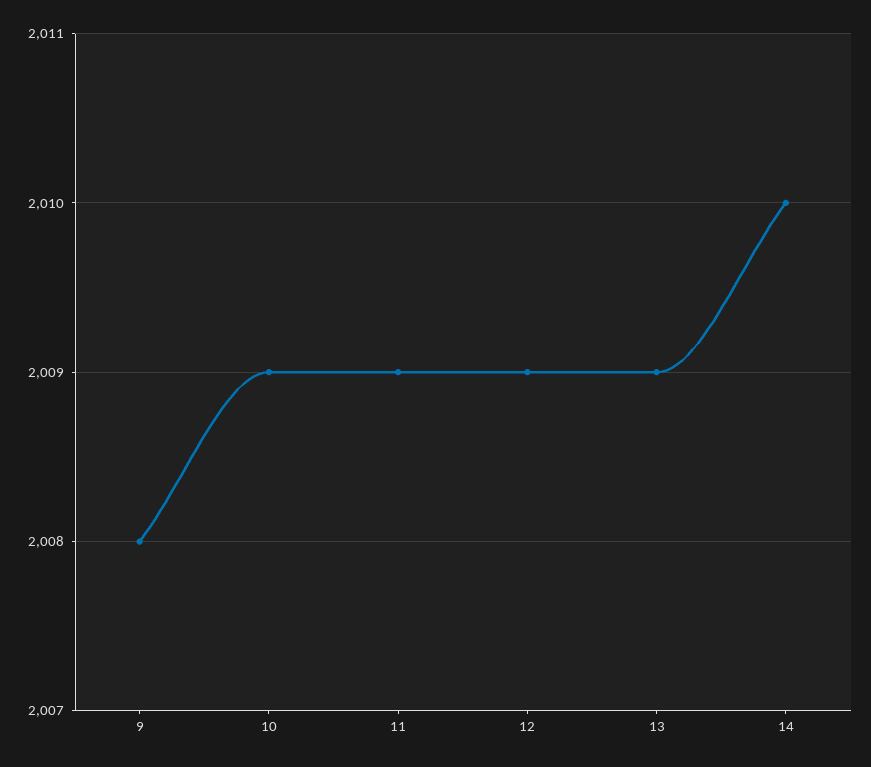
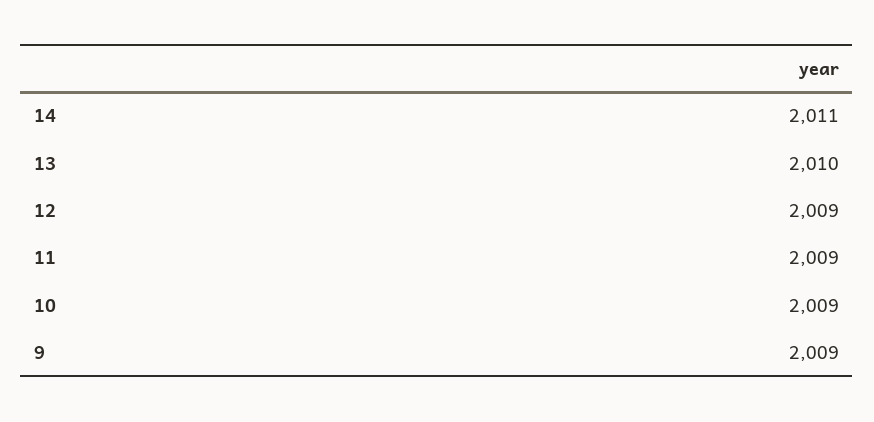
9: 2008 -> 2009
13: 2009 -> 2010
14: 2010 -> 2011

